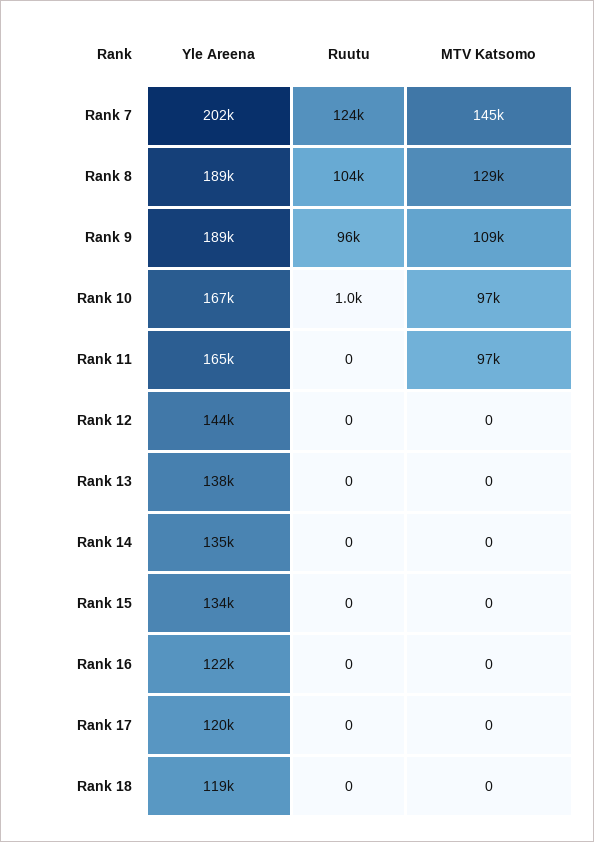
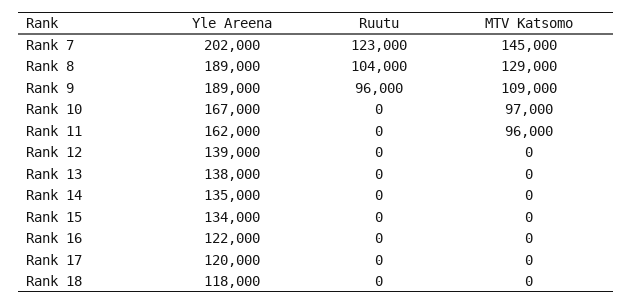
Ruutu, Rank 7: 124000 -> 123000
Ruutu, Rank 10: 1000 -> 0
Yle Areena, Rank 11: 165000 -> 162000
MTV Katsomo, Rank 11: 97000 -> 96000
Yle Areena, Rank 12: 144000 -> 139000
Yle Areena, Rank 18: 119000 -> 118000

